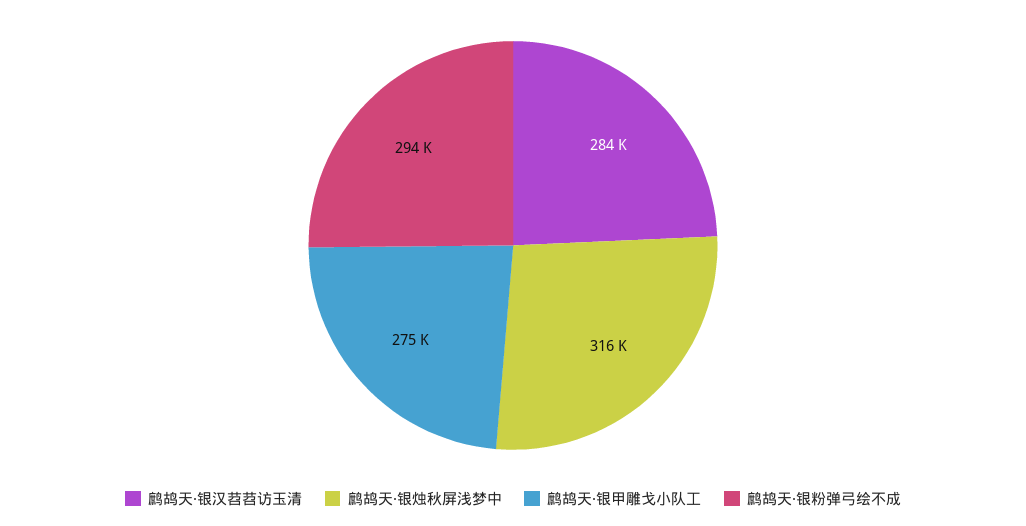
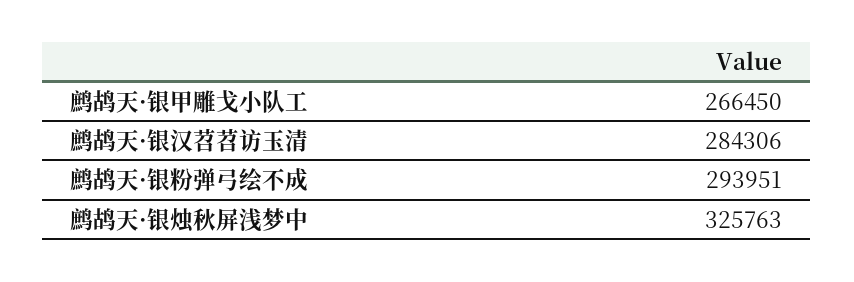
鹧鸪天·银烛秋屏浅梦中: 316000 -> 325763
鹧鸪天·银甲雕戈小队工: 275000 -> 266450

